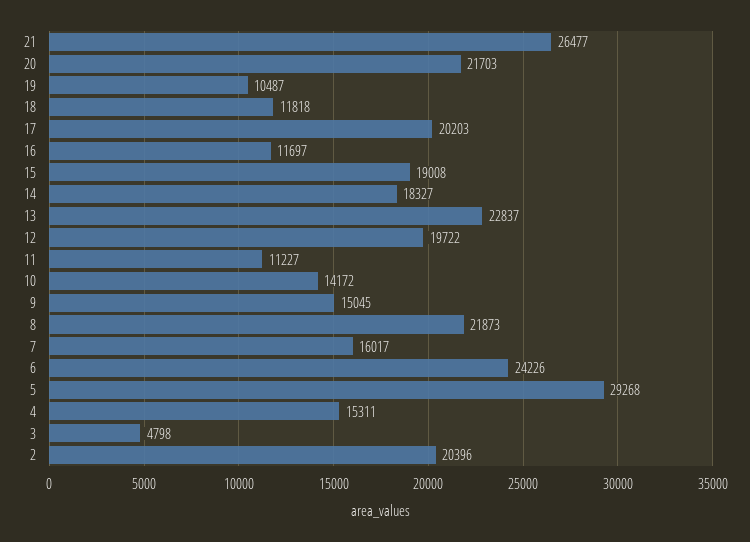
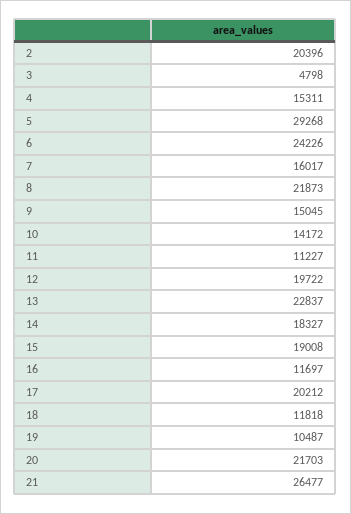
17: 20203 -> 20212

